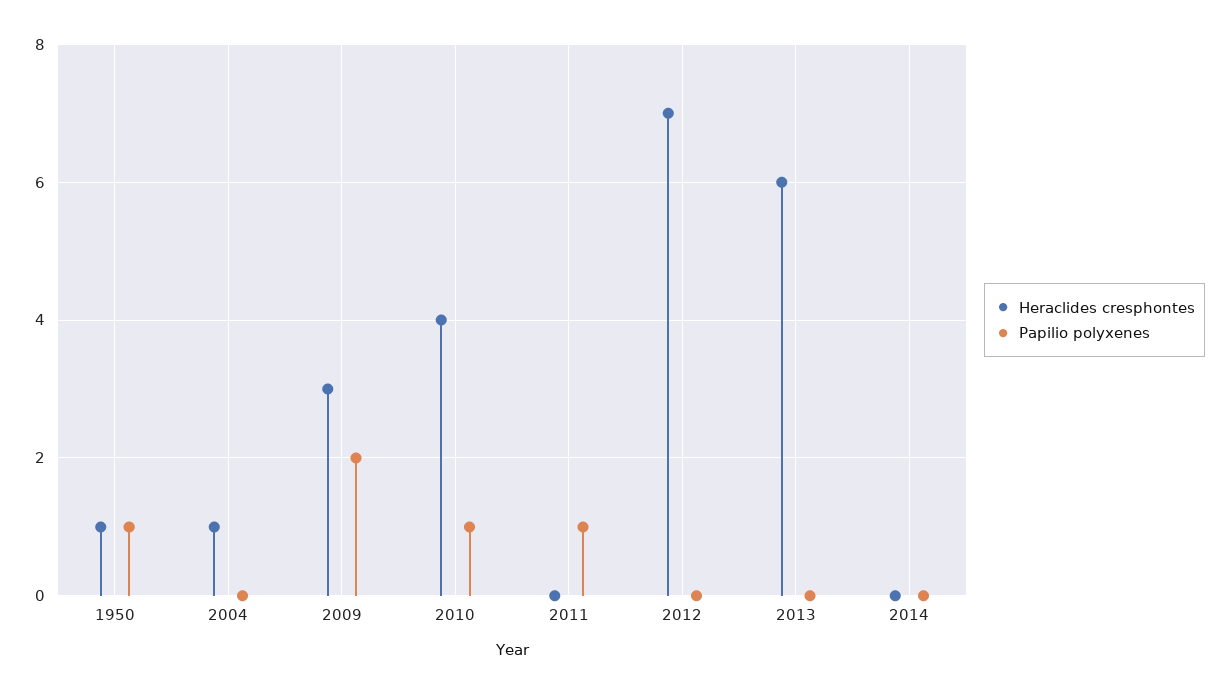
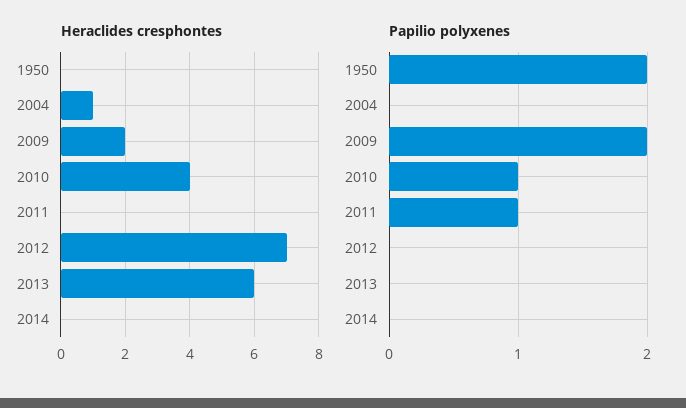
Heraclides cresphontes, 1950: 1 -> 0
Papilio polyxenes, 1950: 1 -> 2
Heraclides cresphontes, 2009: 3 -> 2

